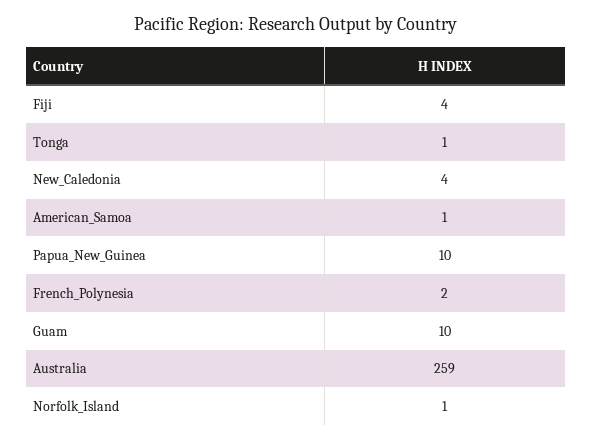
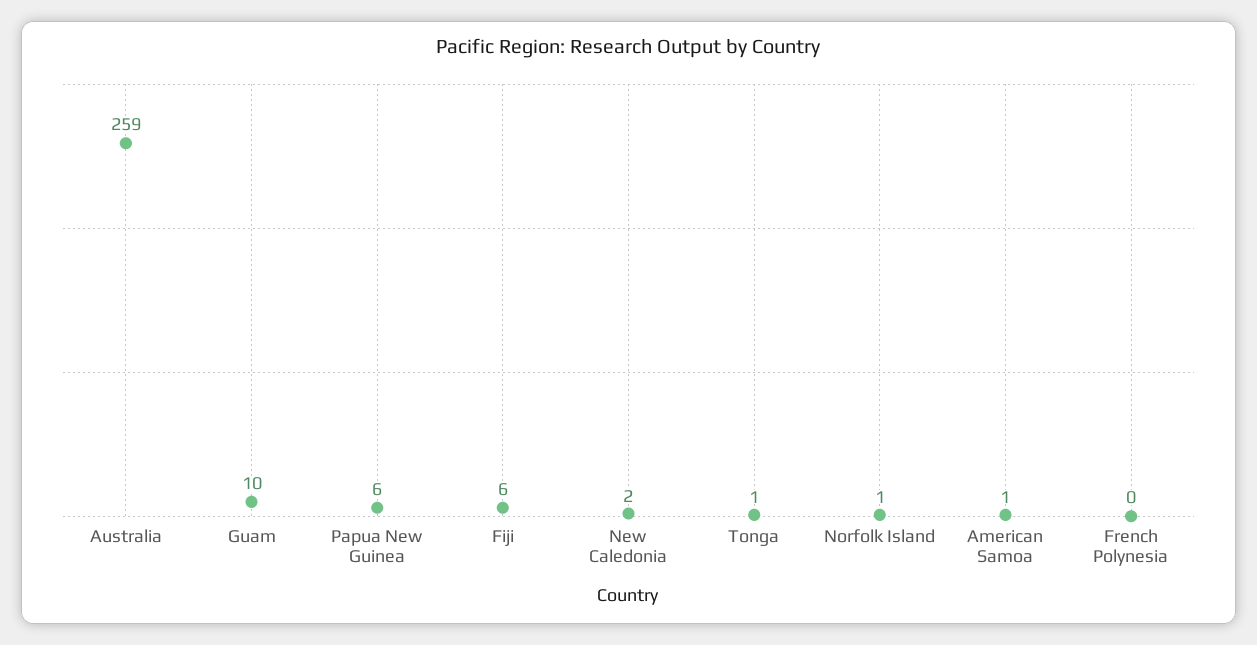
Fiji: 4 -> 6
New_Caledonia: 4 -> 2
Papua_New_Guinea: 10 -> 6
French_Polynesia: 2 -> 0

